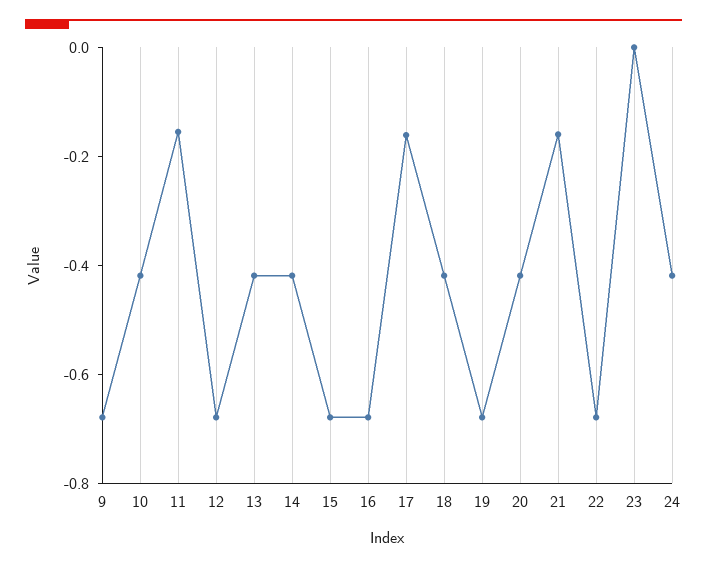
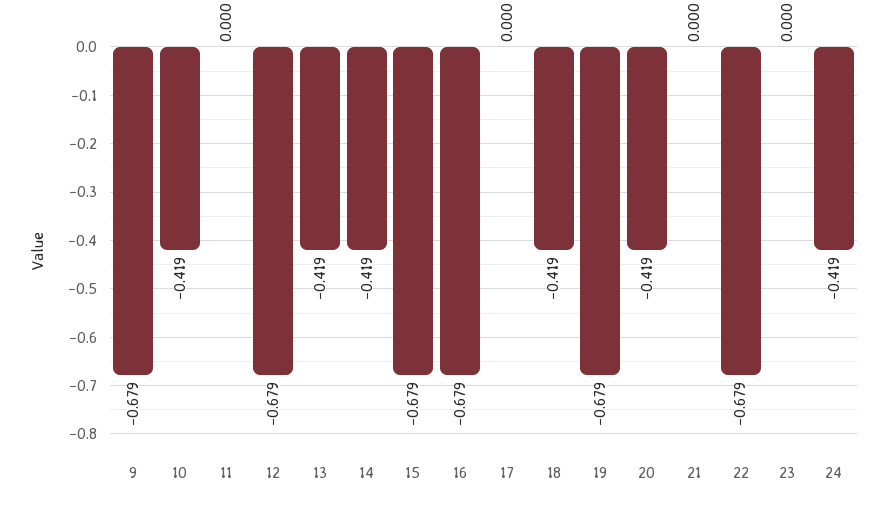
11: -0.15 -> 0
17: -0.15 -> 0
21: -0.15 -> 0

